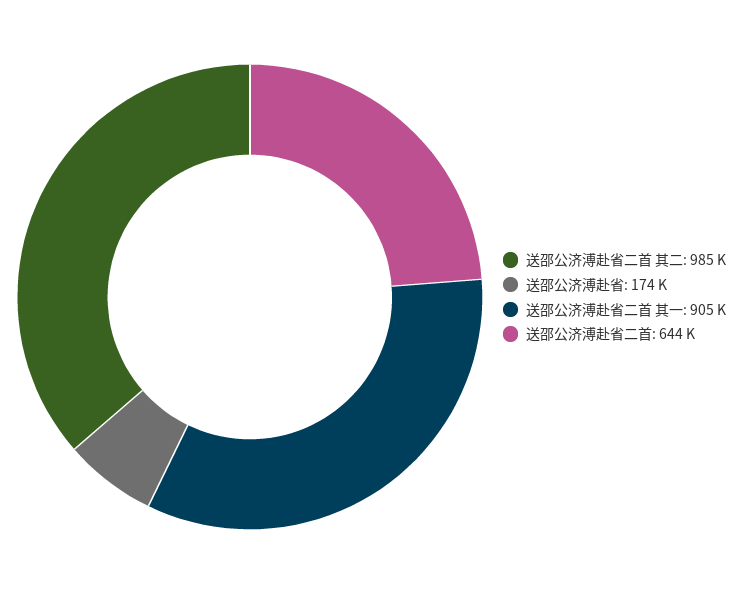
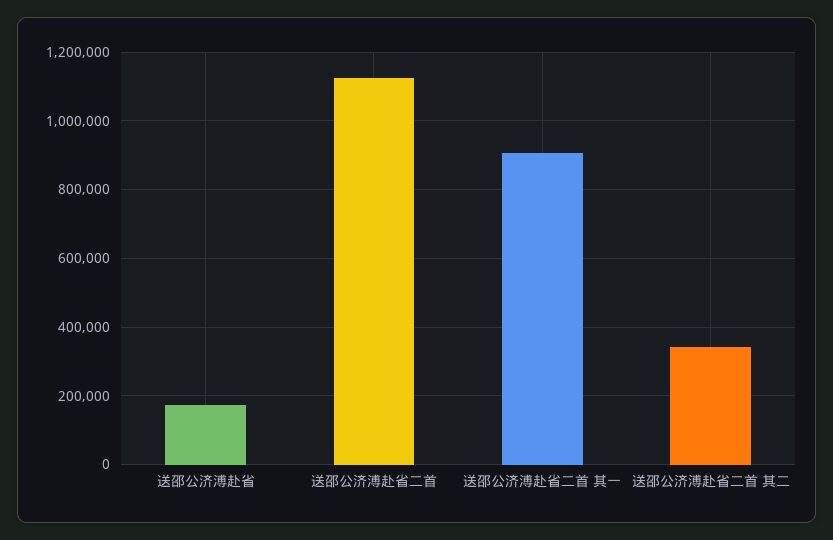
送邵公济溥赴省二首 其二: 985000 -> 340000
送邵公济溥赴省二首: 644000 -> 1120000

